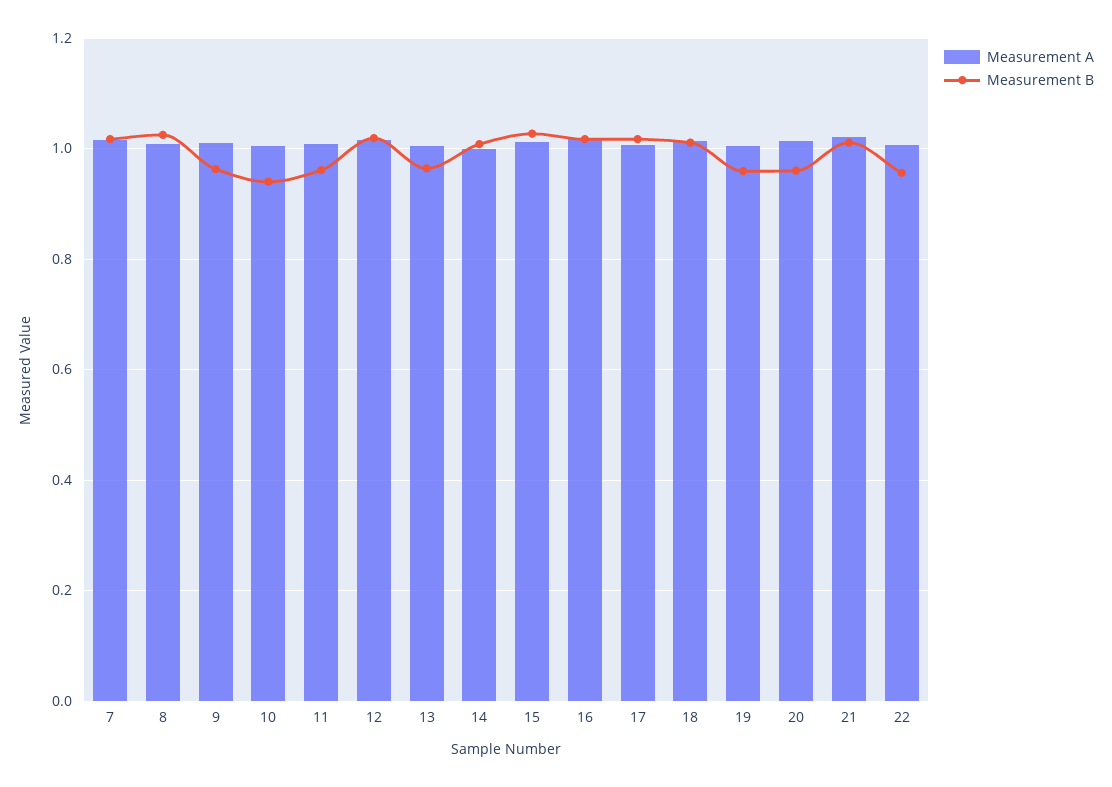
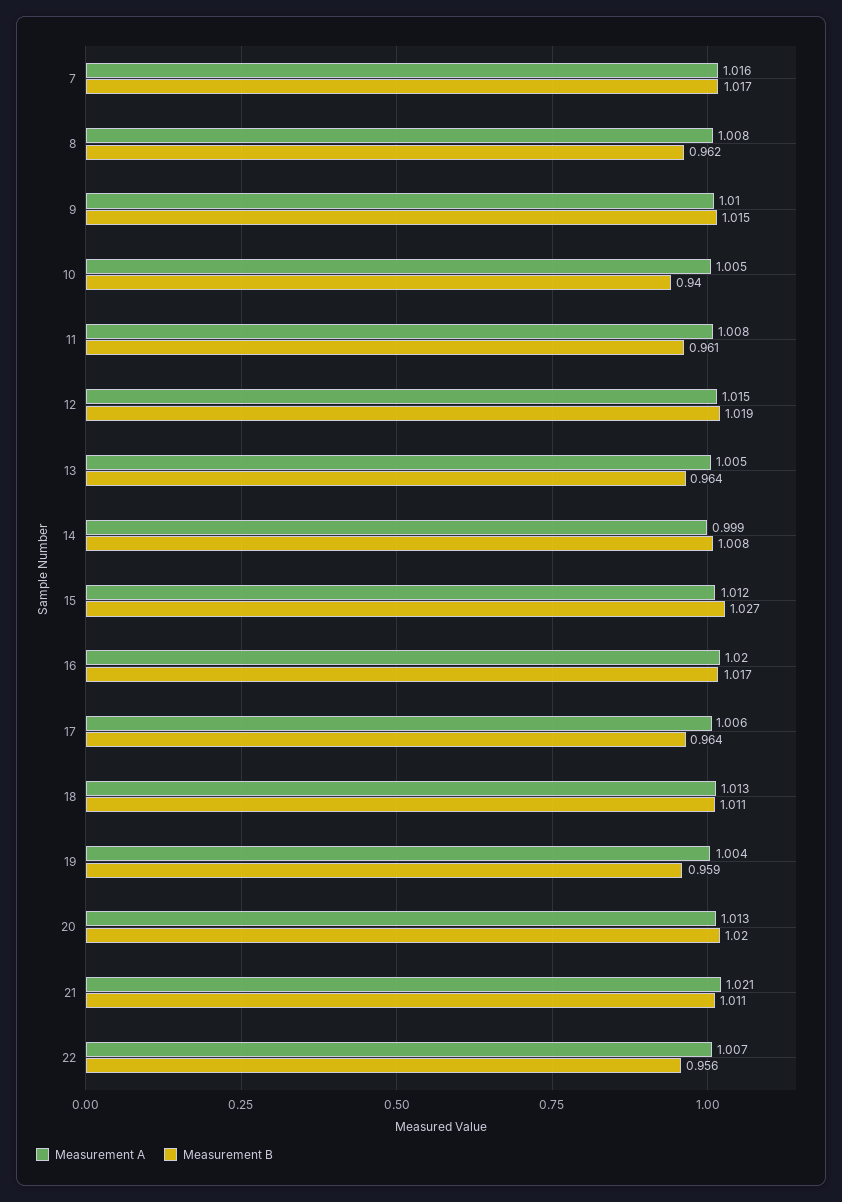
Measurement B, 8: 1.02 -> 0.962
Measurement B, 9: 0.96 -> 1.015
Measurement B, 17: 1.02 -> 0.964
Measurement B, 20: 0.96 -> 1.02

